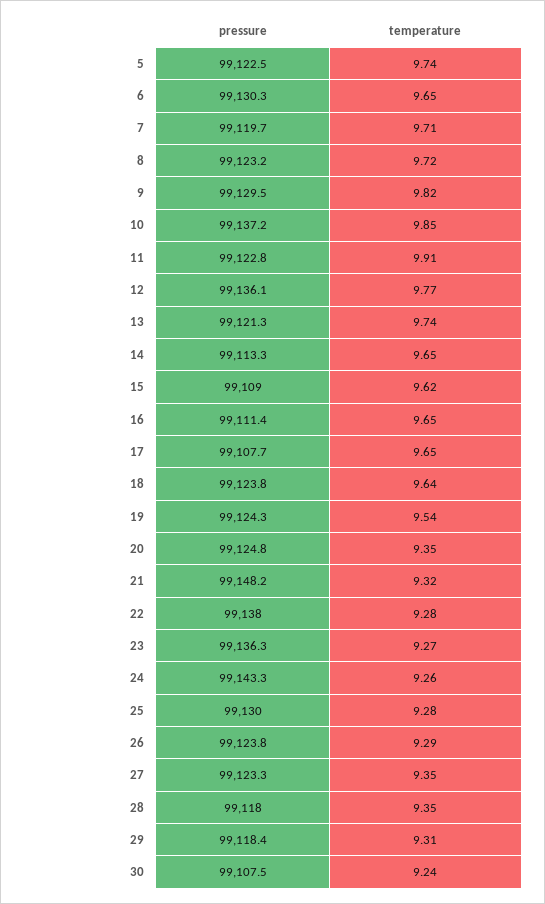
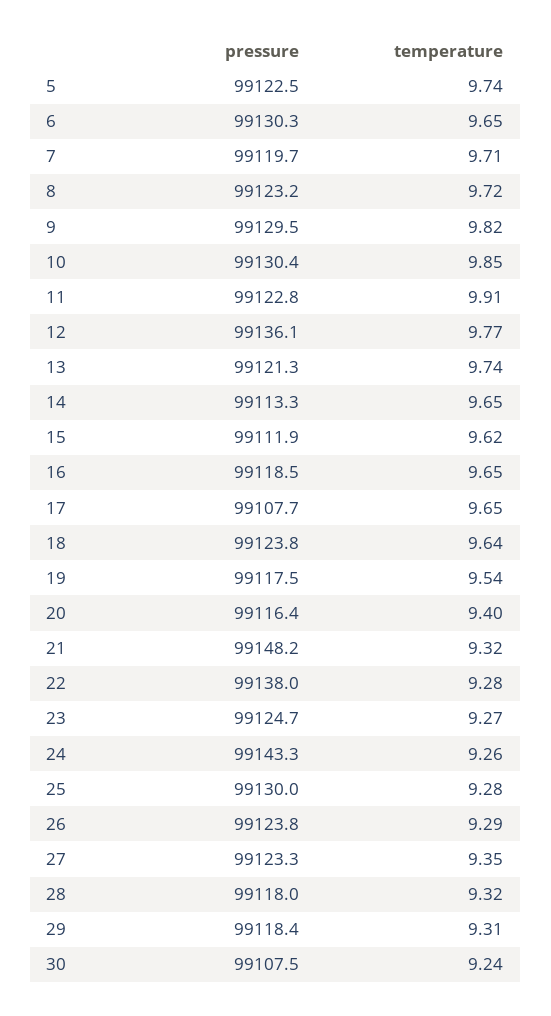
pressure, 10: 99137.2 -> 99130.4
pressure, 15: 99109 -> 99111.9
pressure, 16: 99111.4 -> 99118.5
pressure, 19: 99124.3 -> 99117.5
pressure, 20: 99124.8 -> 99116.4
temperature, 20: 9.35 -> 9.4
pressure, 23: 99136.3 -> 99124.7
temperature, 28: 9.35 -> 9.32

